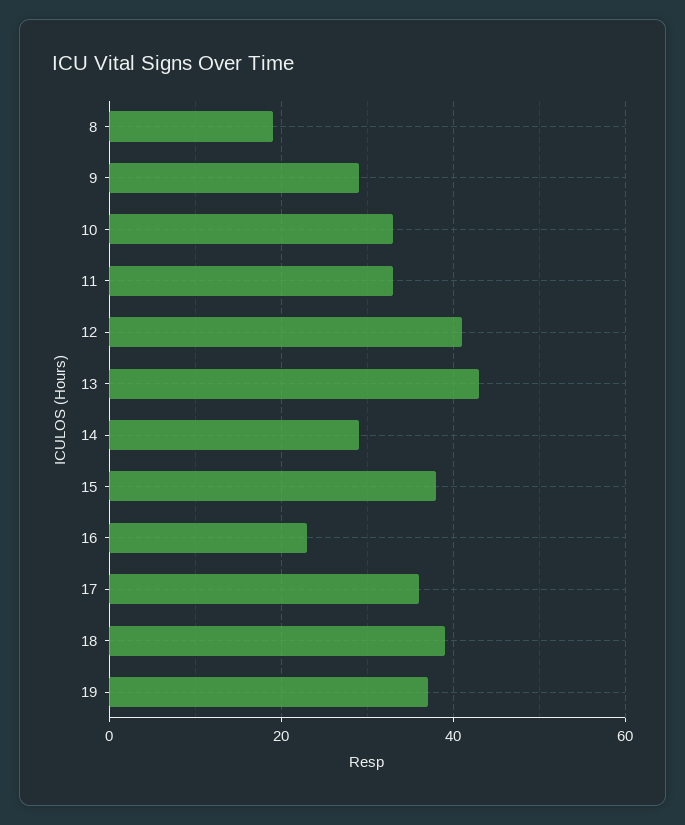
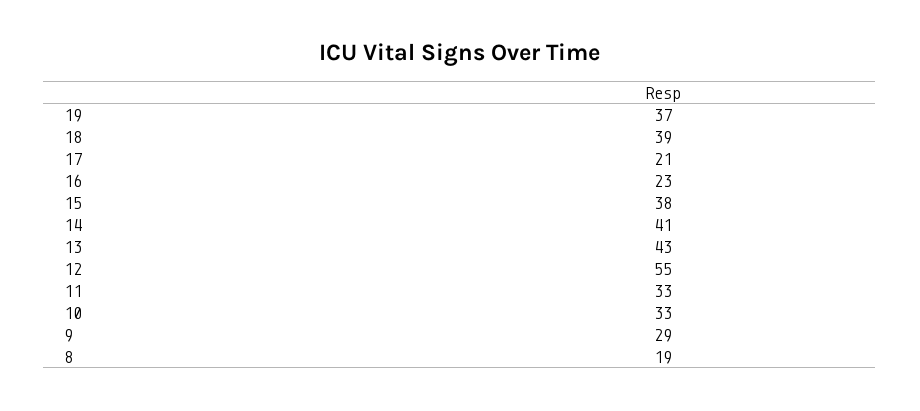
12: 40 -> 55
14: 30 -> 41
17: 35 -> 21

